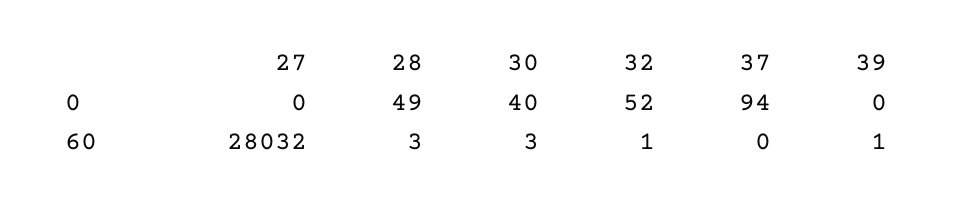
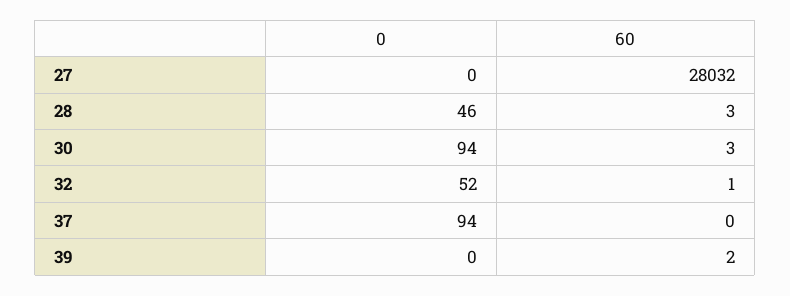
28, 0: 49 -> 46
30, 0: 40 -> 94
39, 60: 1 -> 2

